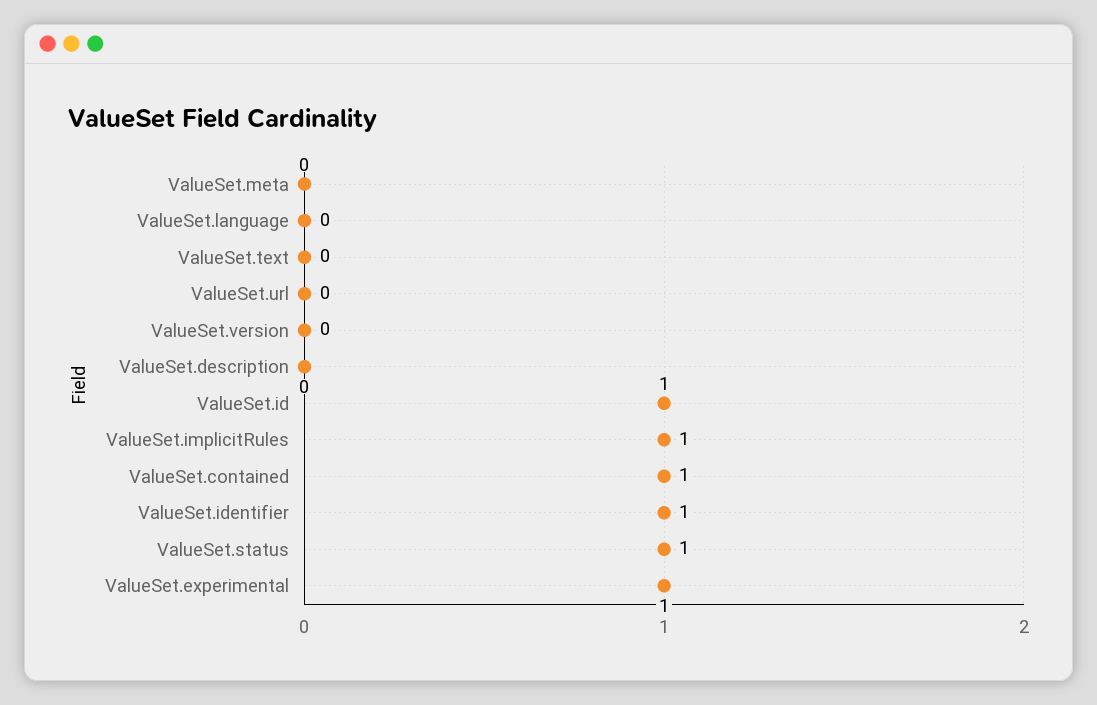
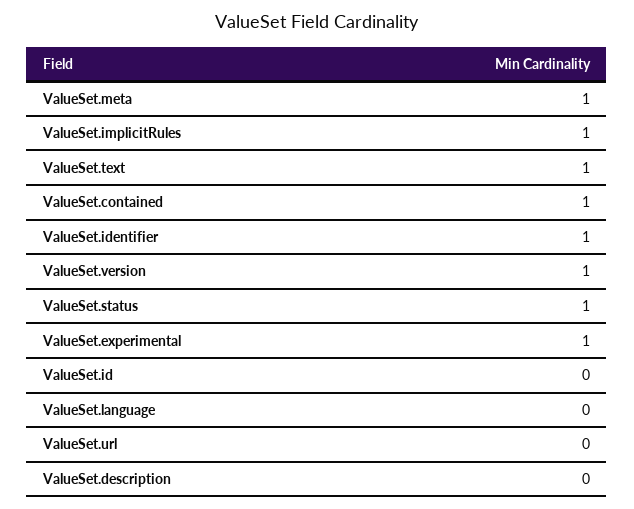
ValueSet.meta: 0 -> 1
ValueSet.text: 0 -> 1
ValueSet.version: 0 -> 1
ValueSet.id: 1 -> 0

